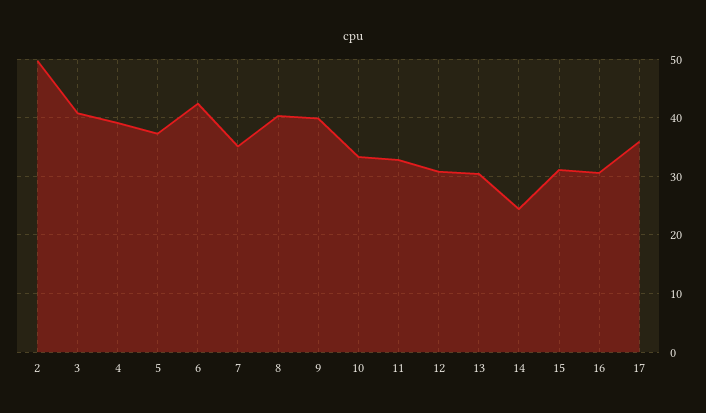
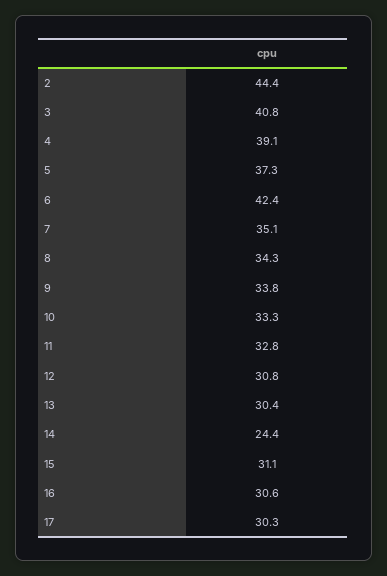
2: 50 -> 44.4
8: 40 -> 34.3
9: 40 -> 33.8
17: 36 -> 30.3

